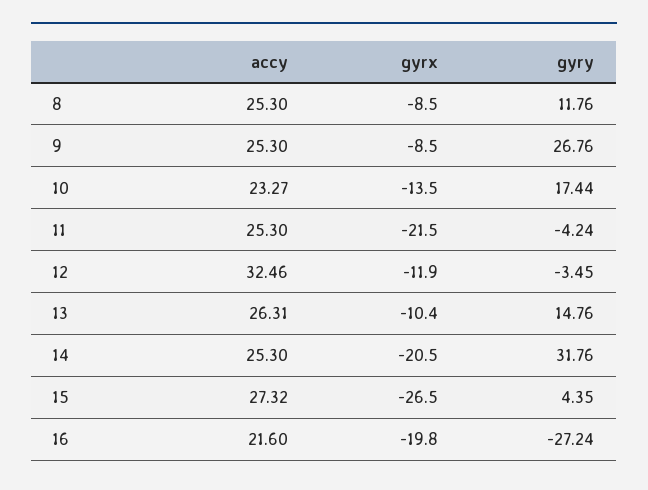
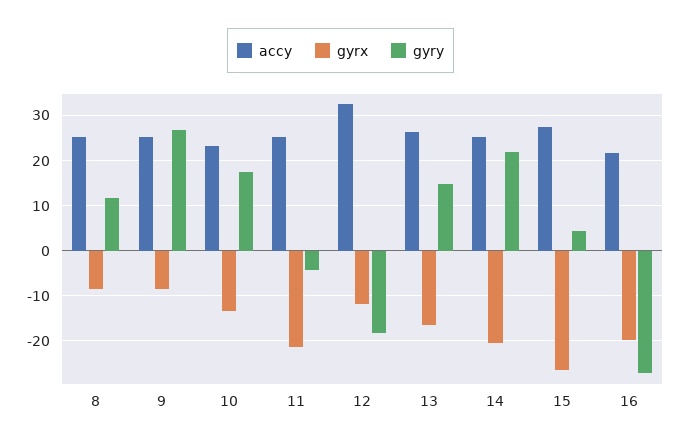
gyry, 12: -3.45 -> -18
gyrx, 13: -10.4 -> -16
gyry, 14: 31.76 -> 22

